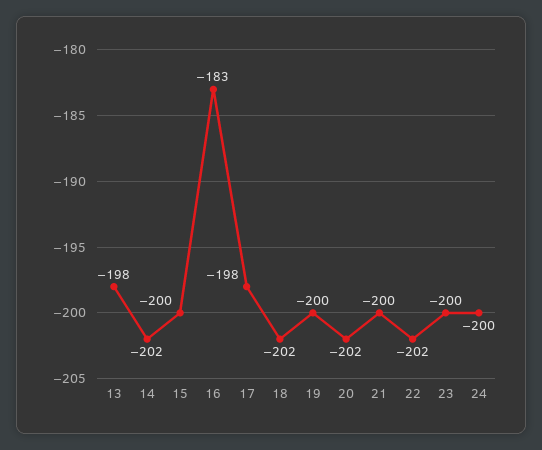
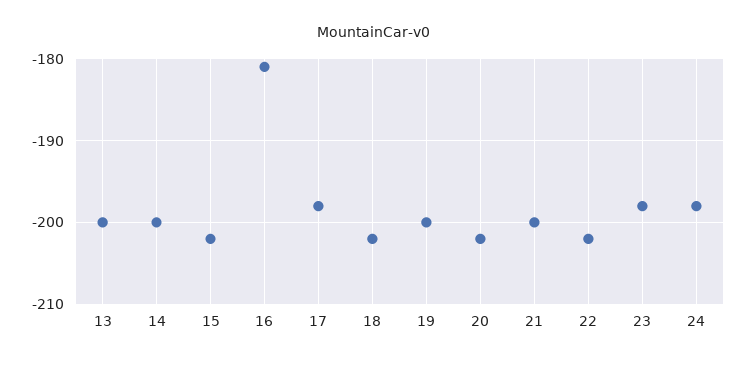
13: -198 -> -200
14: -202 -> -200
15: -200 -> -202
16: -183 -> -181
23: -200 -> -198
24: -200 -> -198

